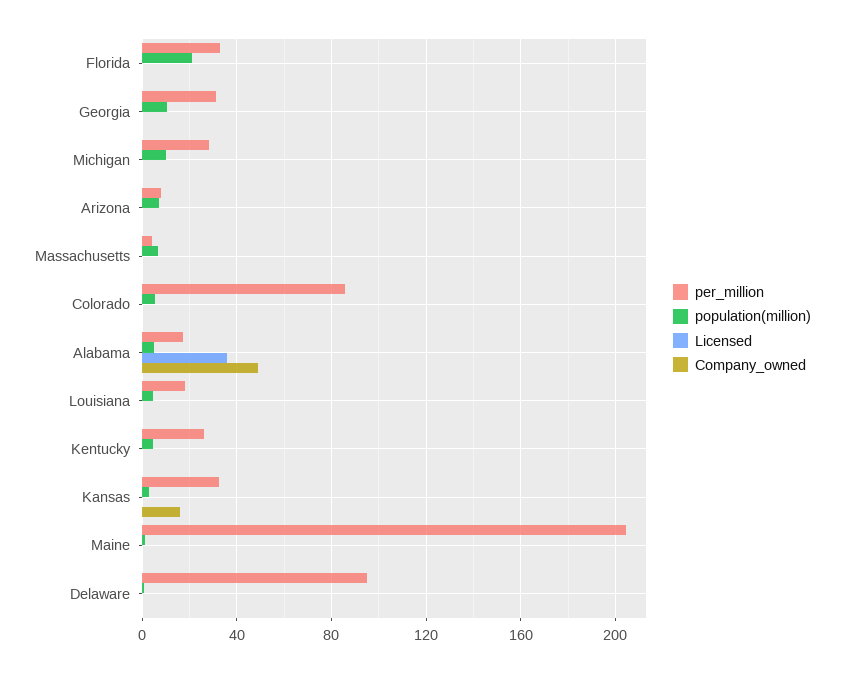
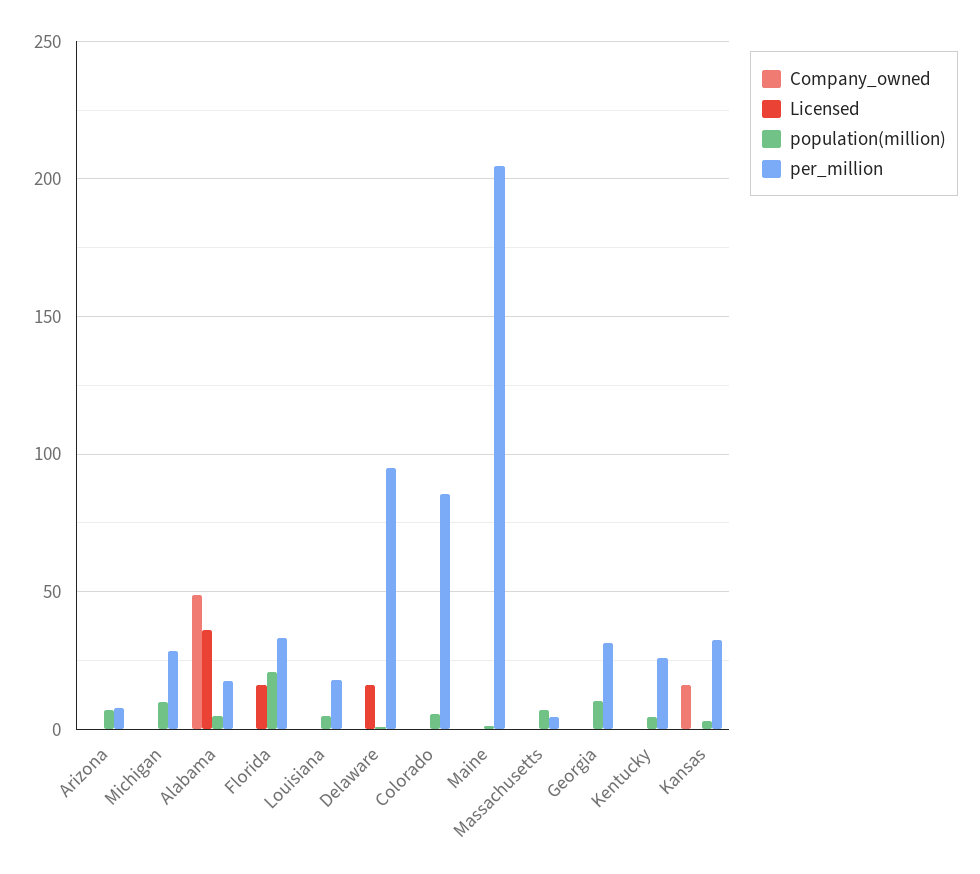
Licensed, Florida: 0 -> 15
Licensed, Delaware: 0 -> 15

